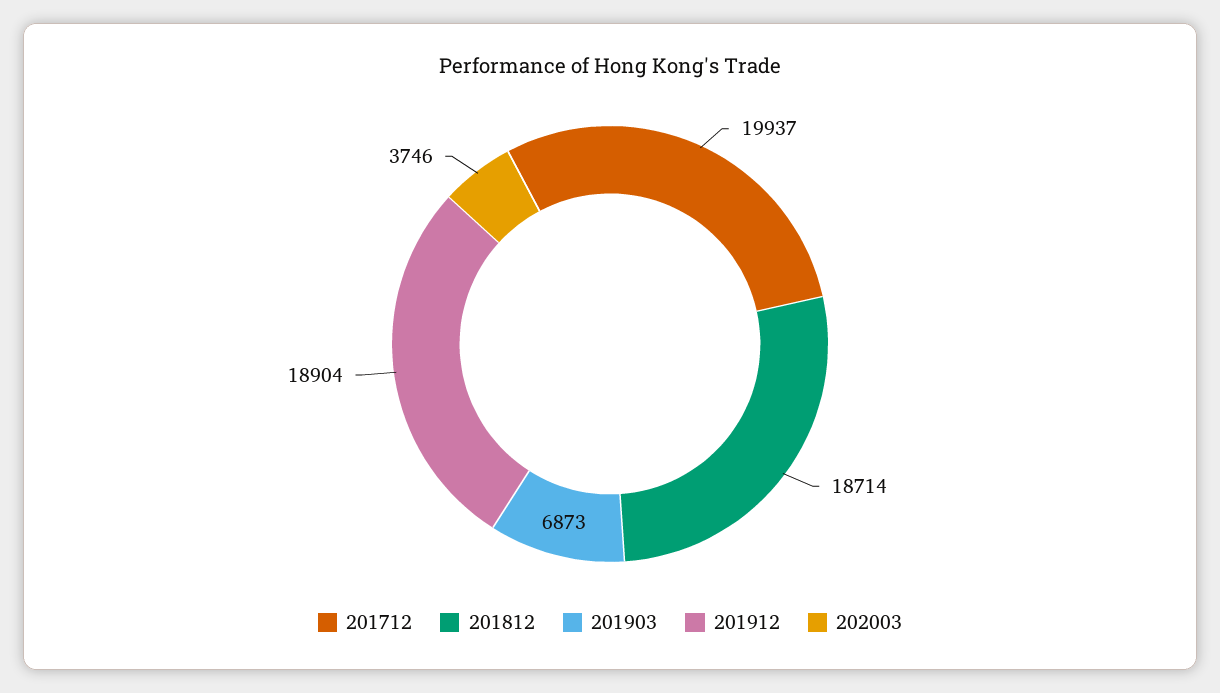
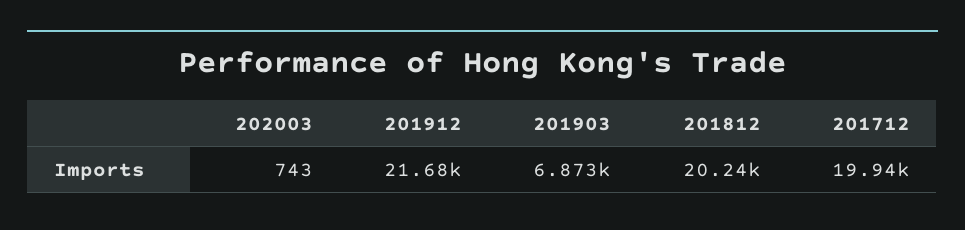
201812: 18714 -> 20240
201912: 18904 -> 21680
202003: 3746 -> 743

